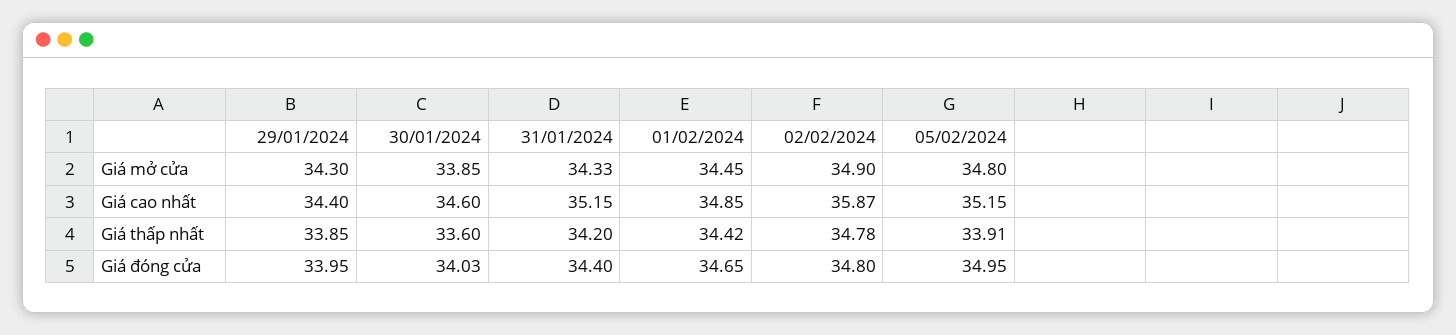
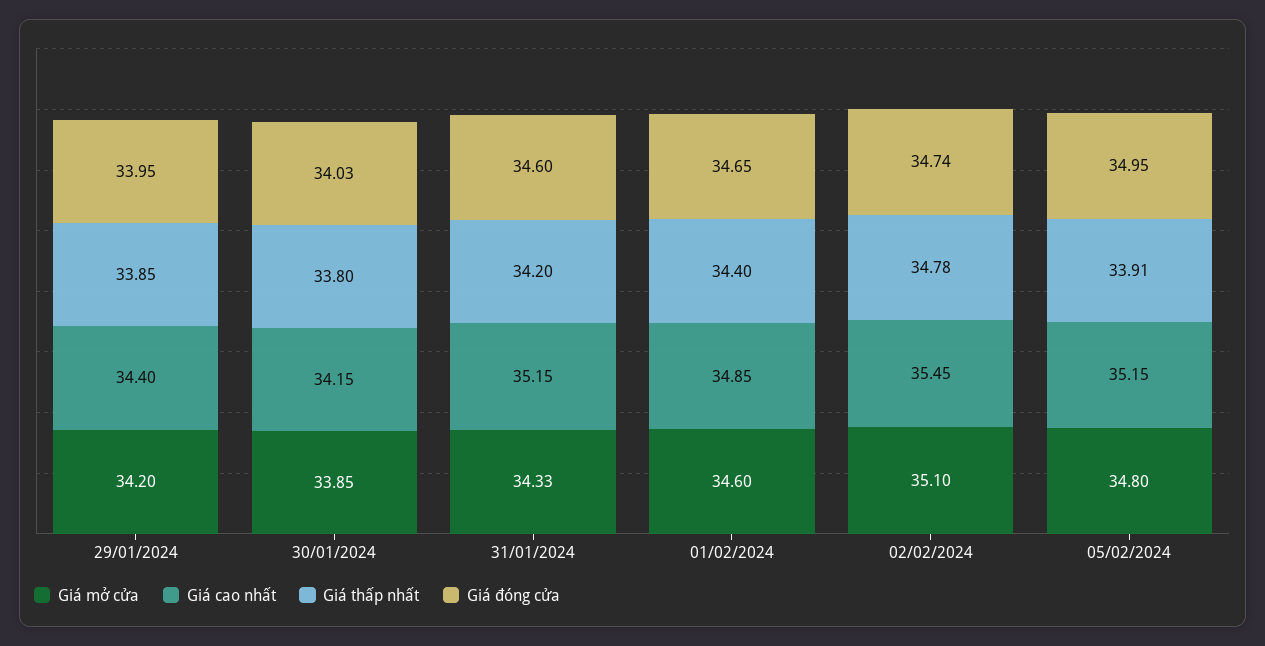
Giá mở cửa, 29/01/2024: 34.3 -> 34.2
Giá mở cửa, 01/02/2024: 34.45 -> 34.6
Giá mở cửa, 02/02/2024: 34.9 -> 35.1
Giá cao nhất, 30/01/2024: 34.6 -> 34.15
Giá cao nhất, 02/02/2024: 35.87 -> 35.45
Giá thấp nhất, 30/01/2024: 33.6 -> 33.8
Giá thấp nhất, 01/02/2024: 34.42 -> 34.4
Giá đóng cửa, 31/01/2024: 34.4 -> 34.6
Giá đóng cửa, 02/02/2024: 34.8 -> 34.74

